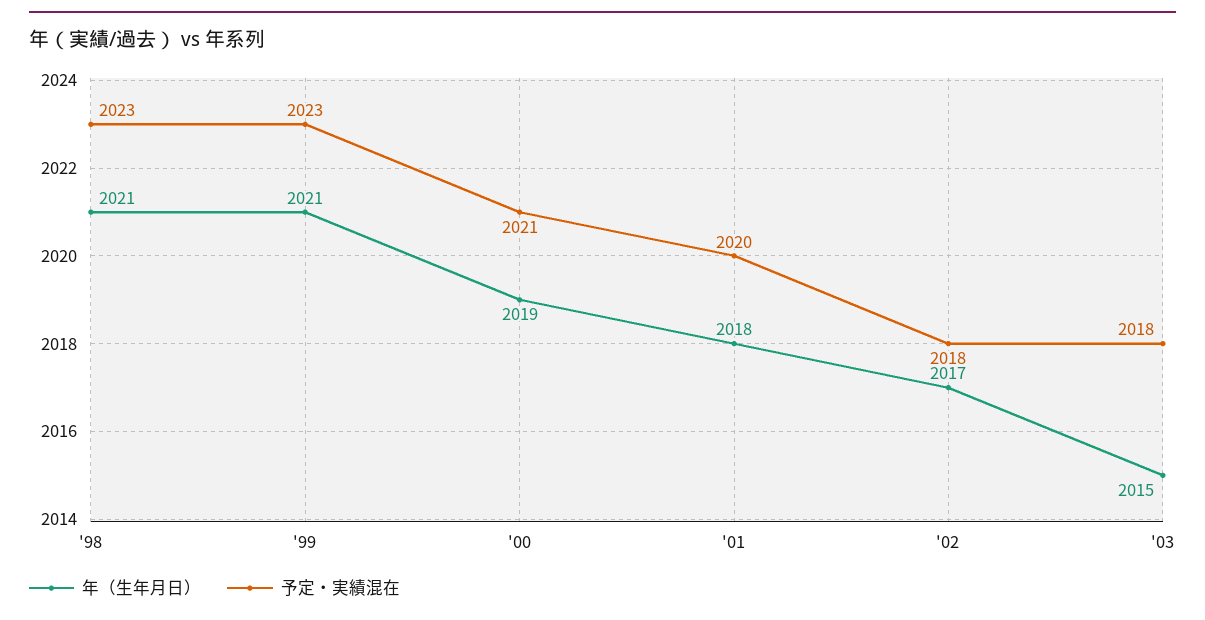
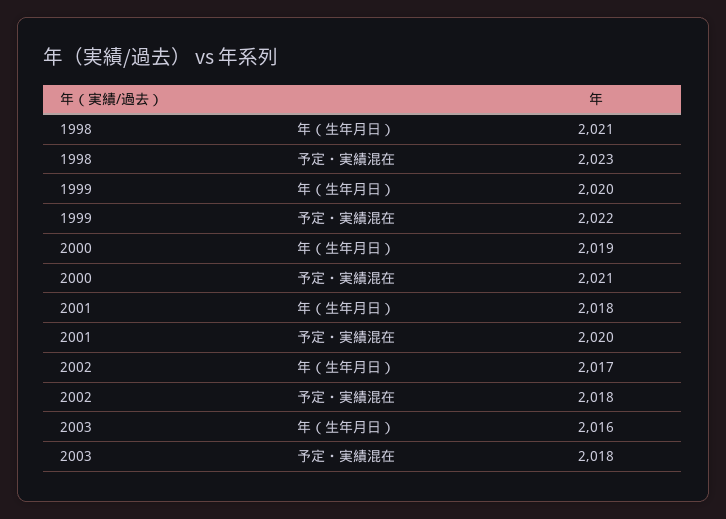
年（生年月日）, '99: 2021 -> 2020
予定・実績混在, '99: 2023 -> 2022
年（生年月日）, '03: 2015 -> 2016

